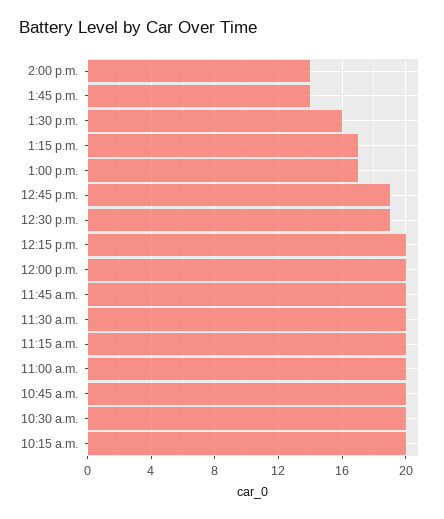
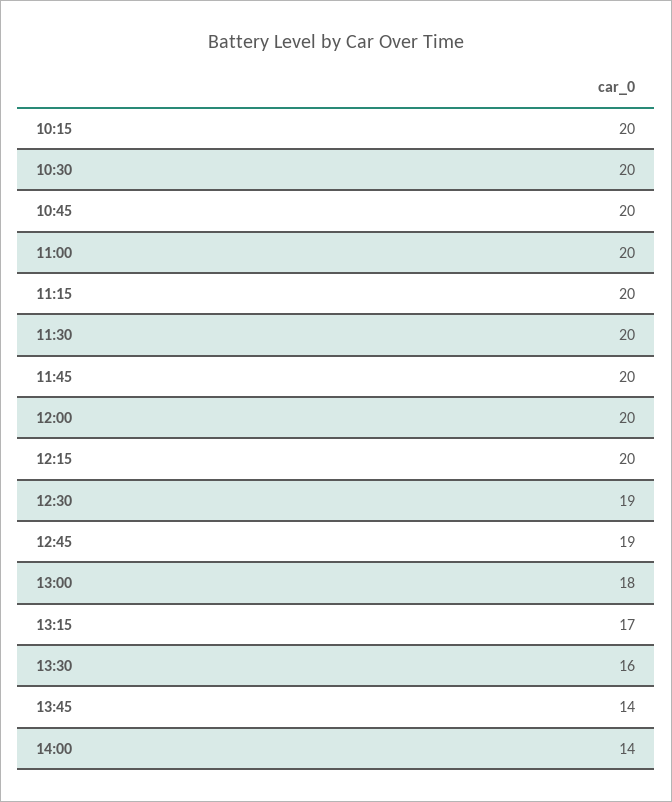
1:00 p.m.: 17 -> 18

